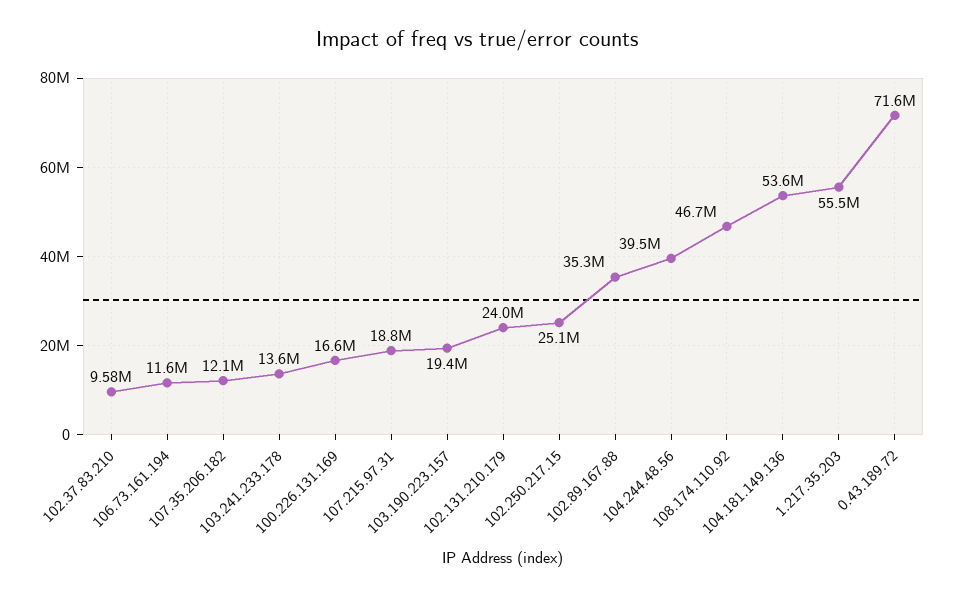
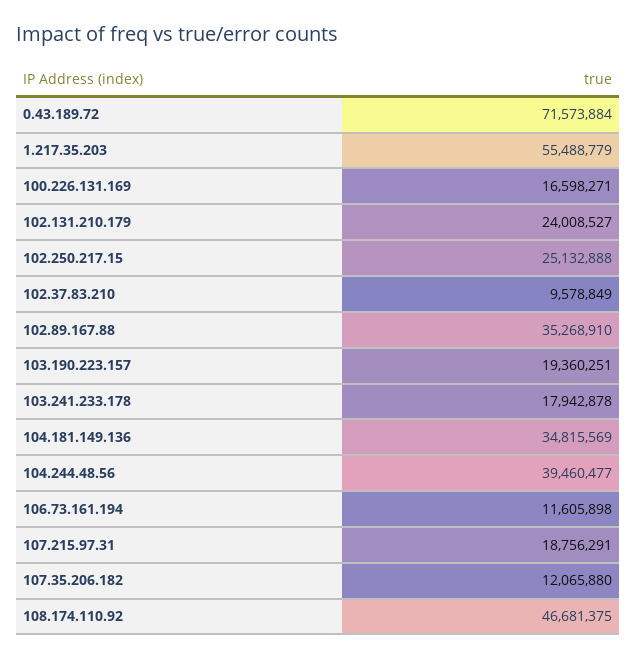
103.241.233.178: 13600000 -> 17942878
104.181.149.136: 53600000 -> 34815569

